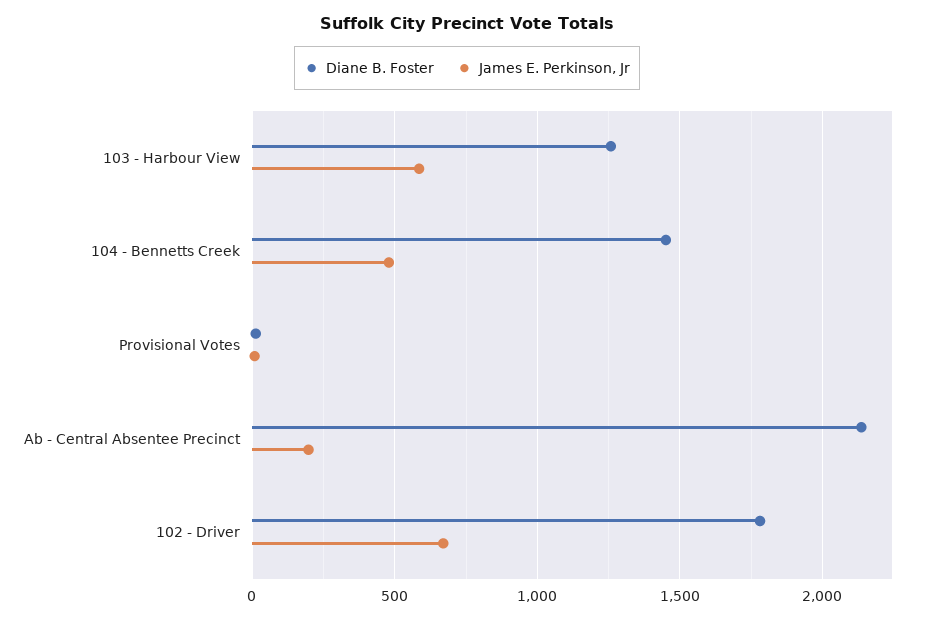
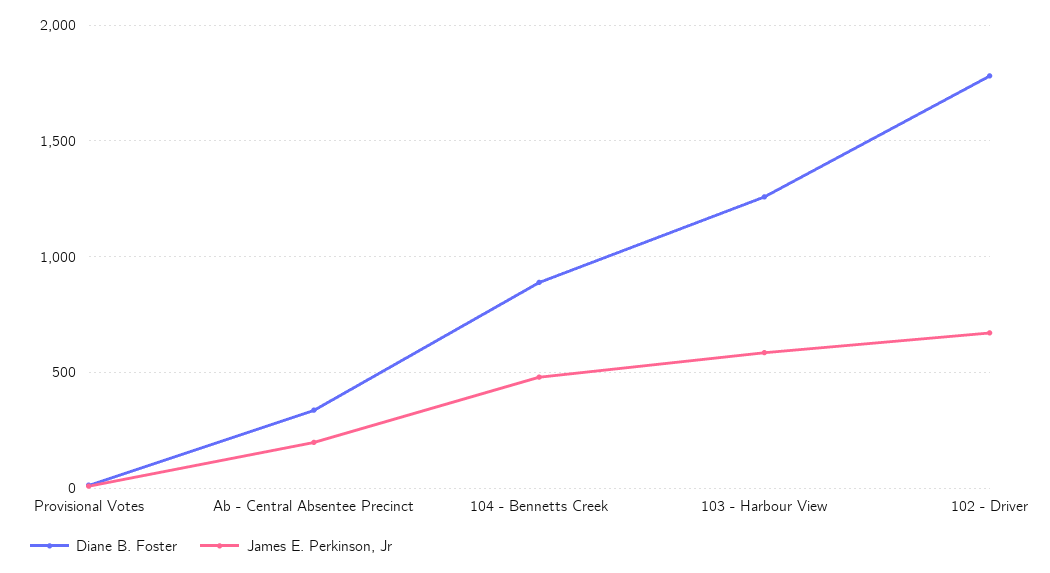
Diane B. Foster, 104 - Bennetts Creek: 1450 -> 900
Diane B. Foster, Ab - Central Absentee Precinct: 2150 -> 350

